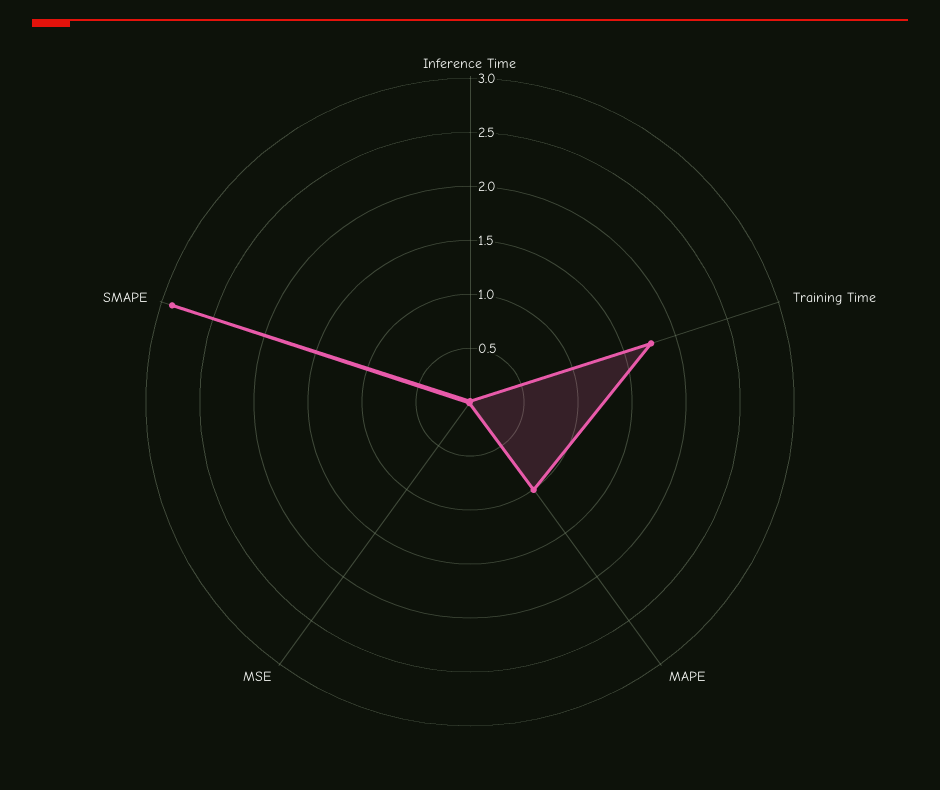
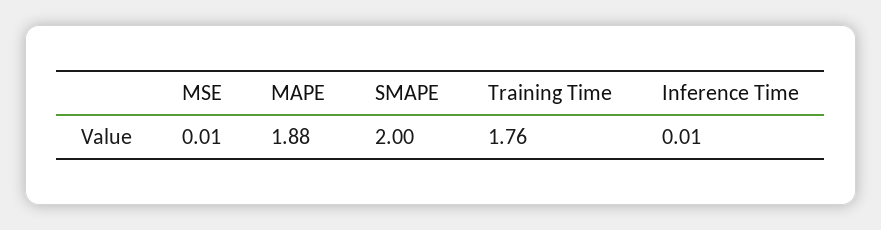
MAPE: 1 -> 1.88
SMAPE: 2.9 -> 2

